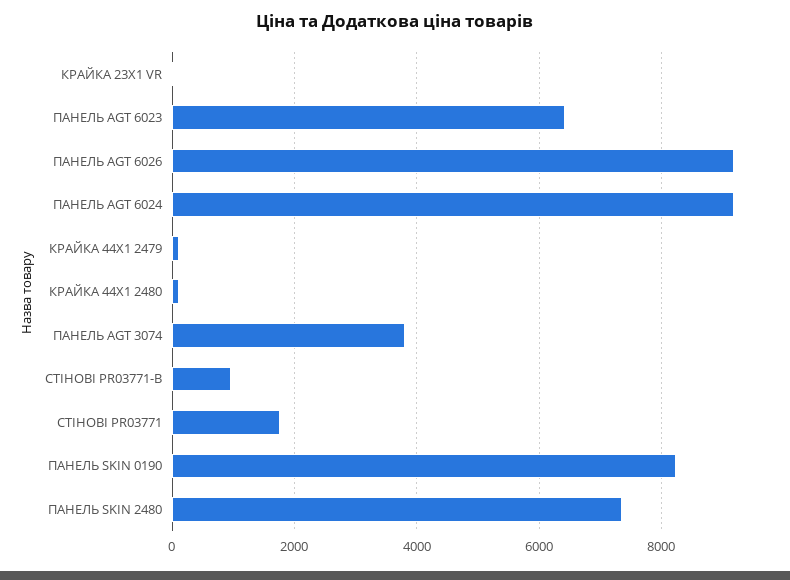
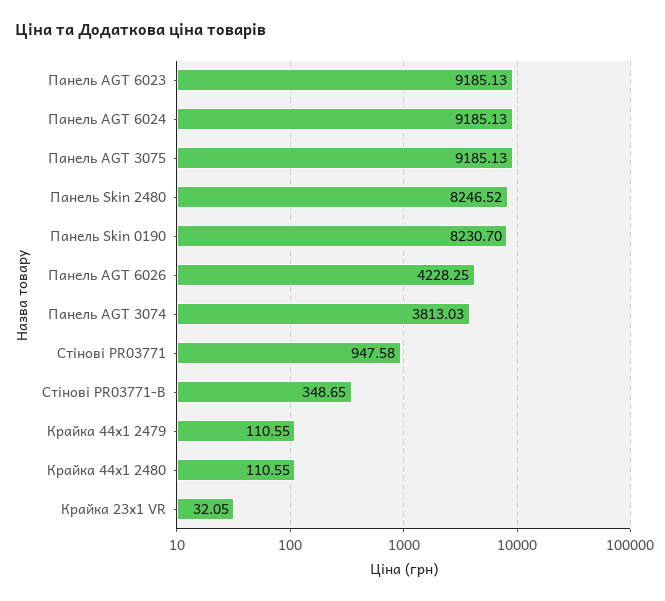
ПАНЕЛЬ AGT 6023: 6400 -> 9185.13
ПАНЕЛЬ AGT 6026: 9200 -> 4228.25
СТІНОВІ PR03771-B: 1000 -> 348.65
СТІНОВІ PR03771: 1800 -> 947.58
ПАНЕЛЬ SKIN 2480: 7400 -> 8246.52
Панель AGT 3075: none -> 9185.13

